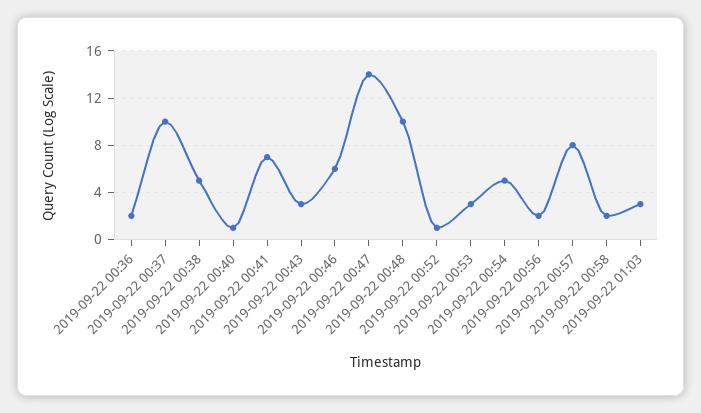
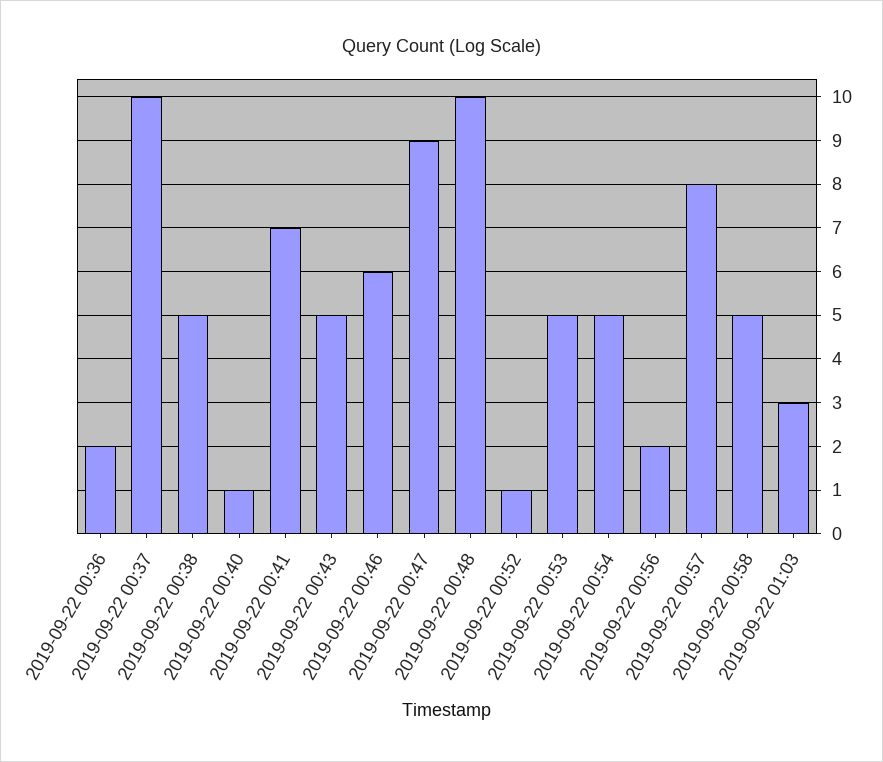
2019-09-22 00:43: 3 -> 5
2019-09-22 00:47: 14 -> 9
2019-09-22 00:53: 3 -> 5
2019-09-22 00:58: 2 -> 5

